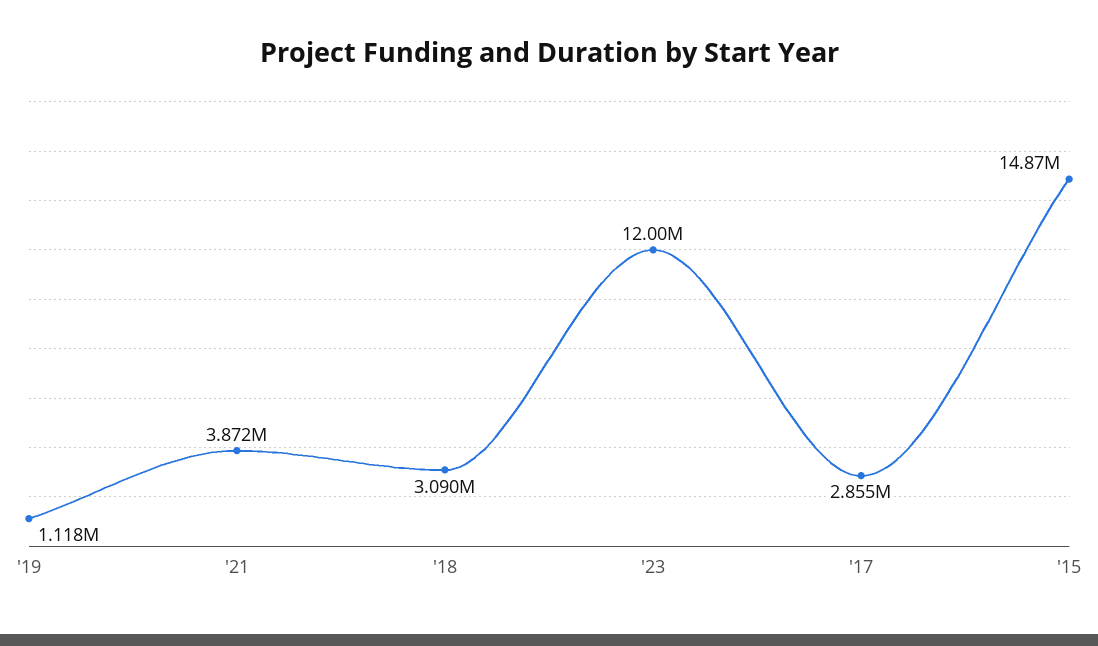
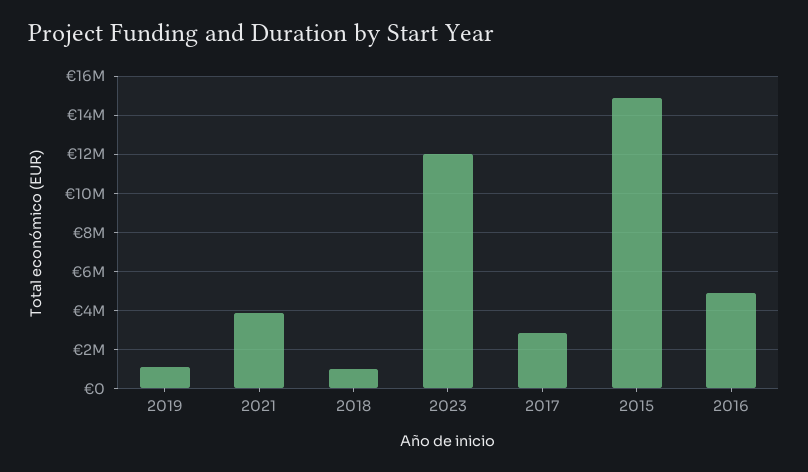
'18: 3090000 -> 1000000
2016: none -> 5000000

